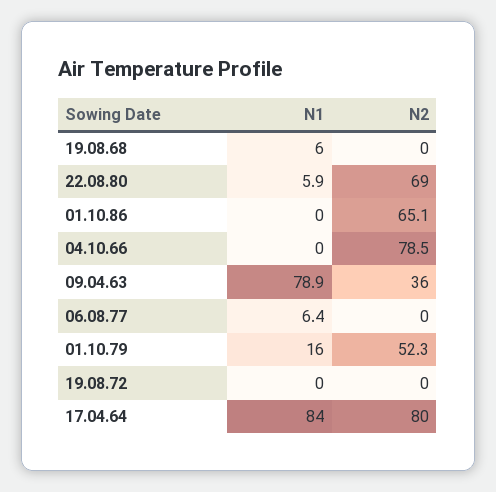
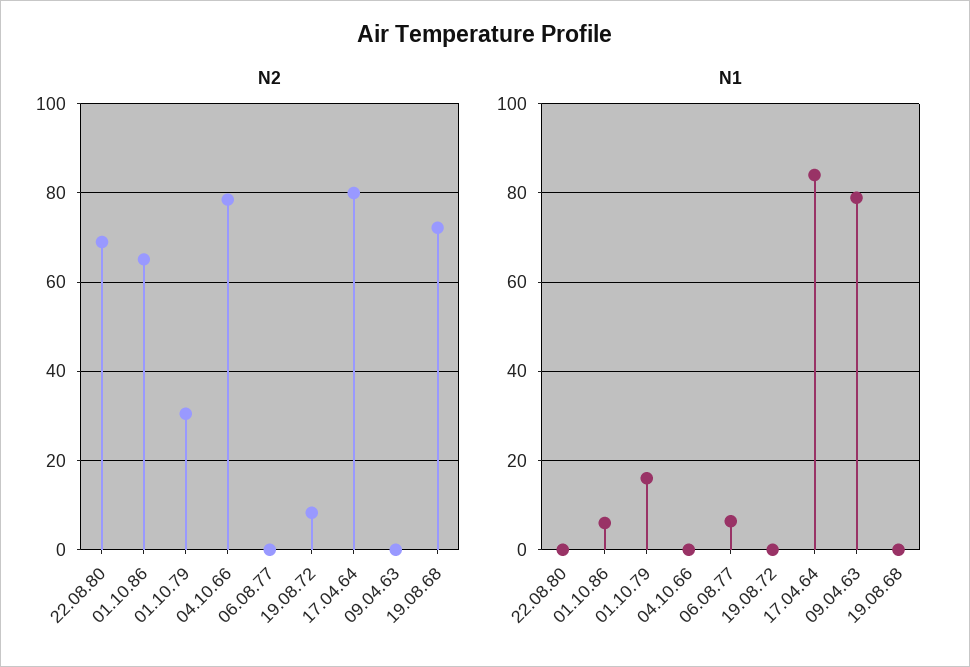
N1, 19.08.68: 6 -> 0
N2, 19.08.68: 0 -> 72
N1, 22.08.80: 5.9 -> 0
N1, 01.10.86: 0 -> 6
N2, 09.04.63: 36 -> 0
N2, 01.10.79: 52.3 -> 30
N2, 19.08.72: 0 -> 8

